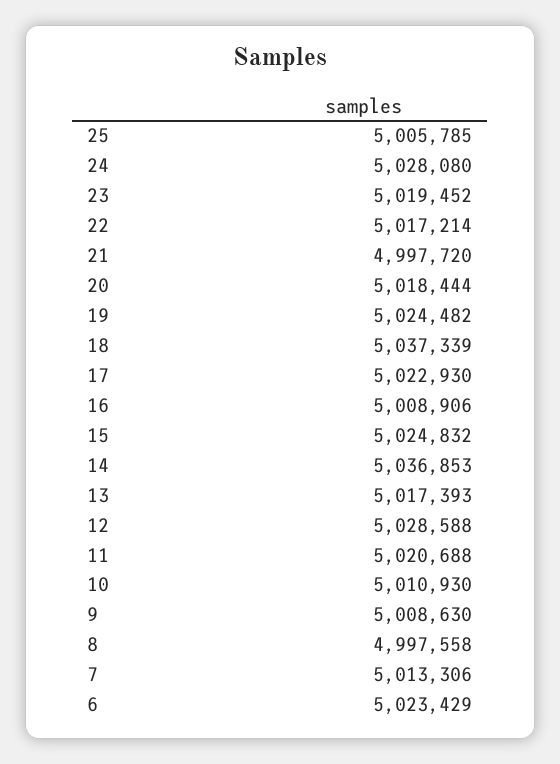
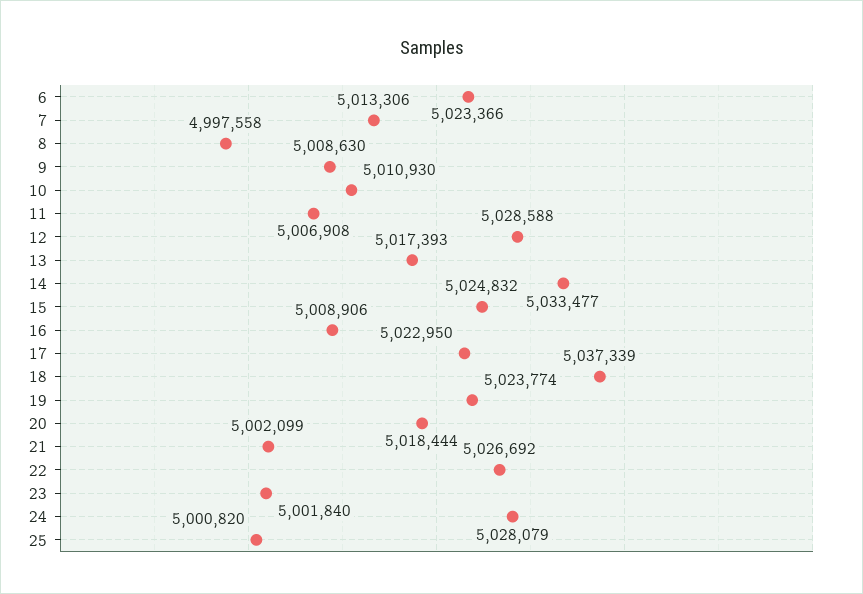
25: 5005785 -> 5000820
24: 5028080 -> 5028079
23: 5019452 -> 5001840
22: 5017214 -> 5026692
21: 4997720 -> 5002099
19: 5024482 -> 5023774
17: 5022930 -> 5022950
14: 5036853 -> 5033477
11: 5020688 -> 5006908
6: 5023429 -> 5023366

